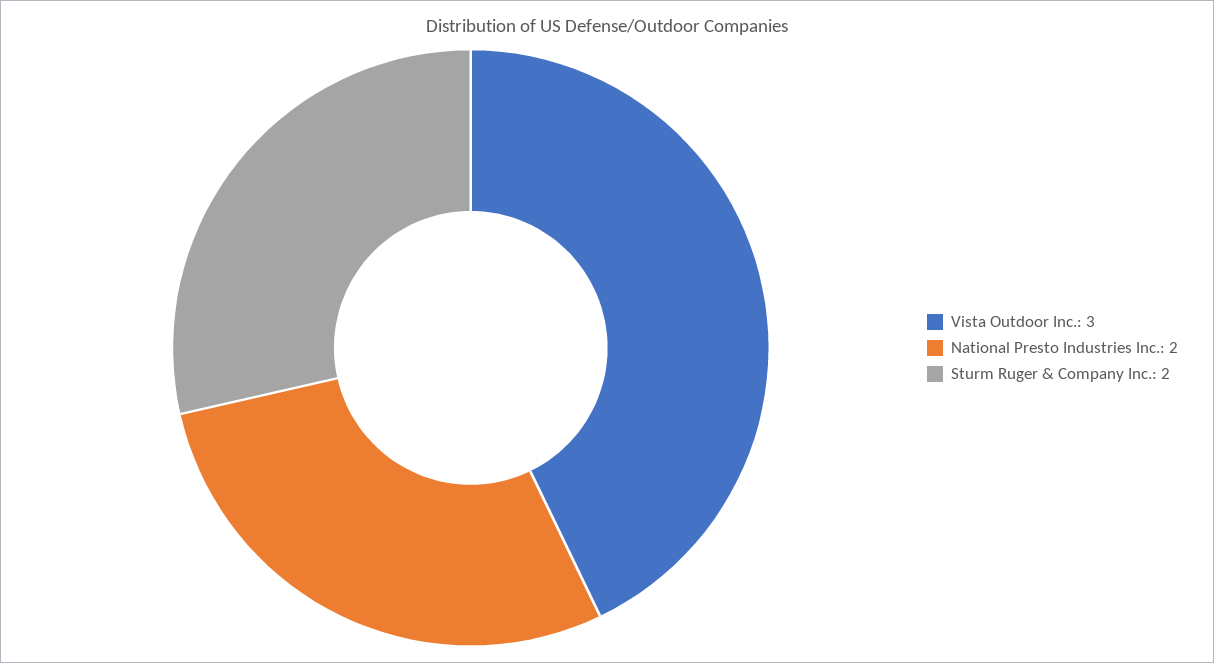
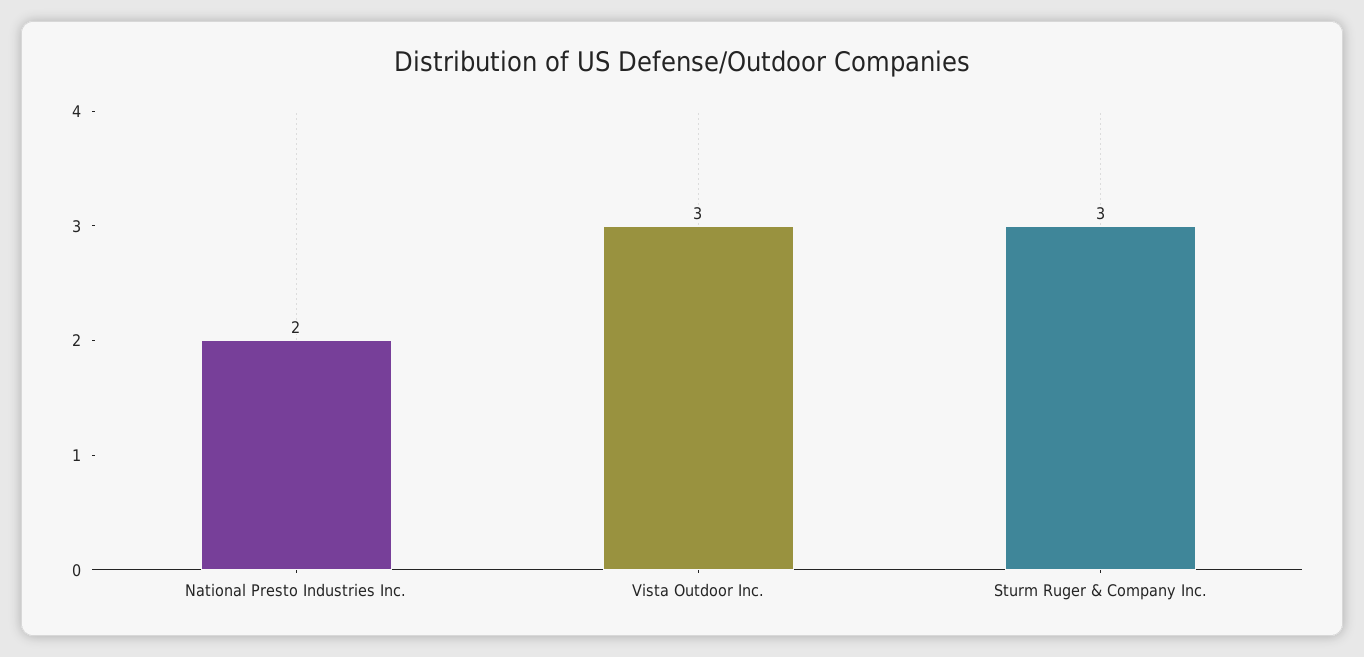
Sturm Ruger & Company Inc.: 2 -> 3

